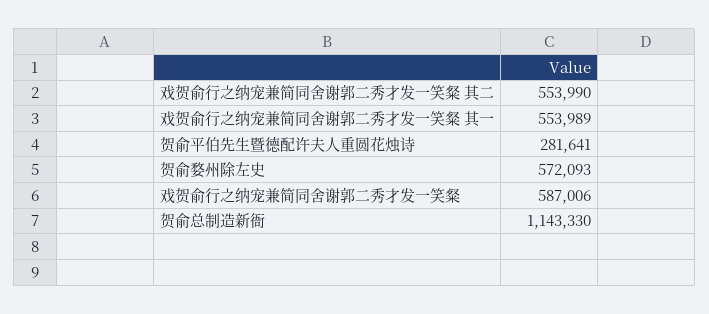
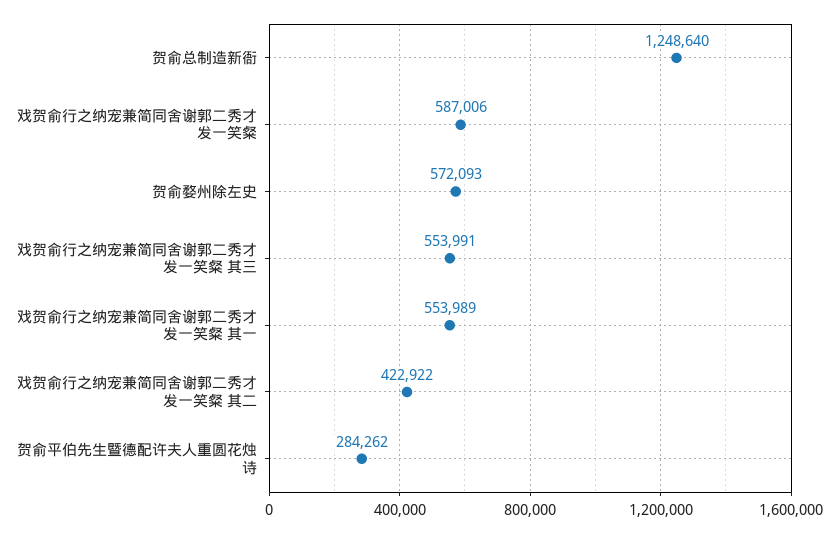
戏贺俞行之纳宠兼简同舍谢郭二秀才发一笑粲 其二: 553990 -> 422922
贺俞平伯先生暨德配许夫人重圆花烛诗: 281641 -> 284262
贺俞总制造新衙: 1143330 -> 1248640
戏贺俞行之纳宠兼简同舍谢郭二秀才发一笑粲 其三: none -> 553991

